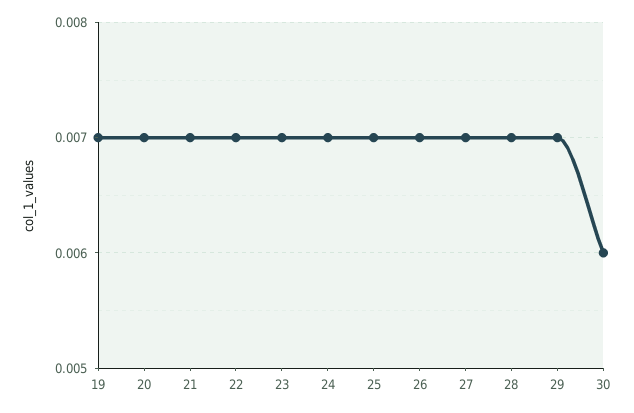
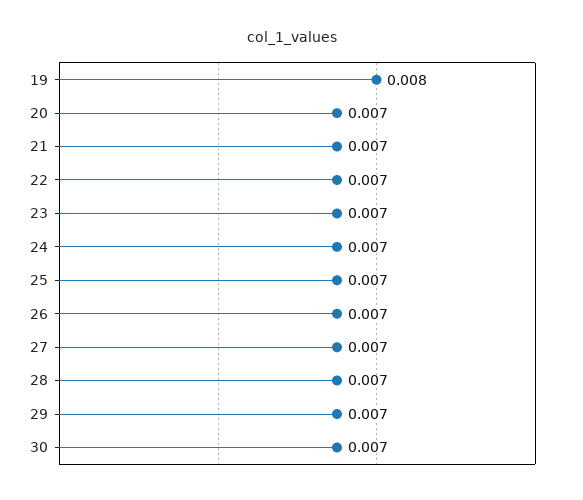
19: 0.007 -> 0.008
30: 0.006 -> 0.007

